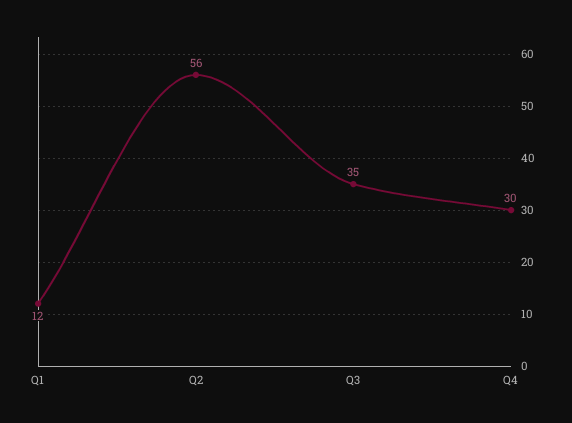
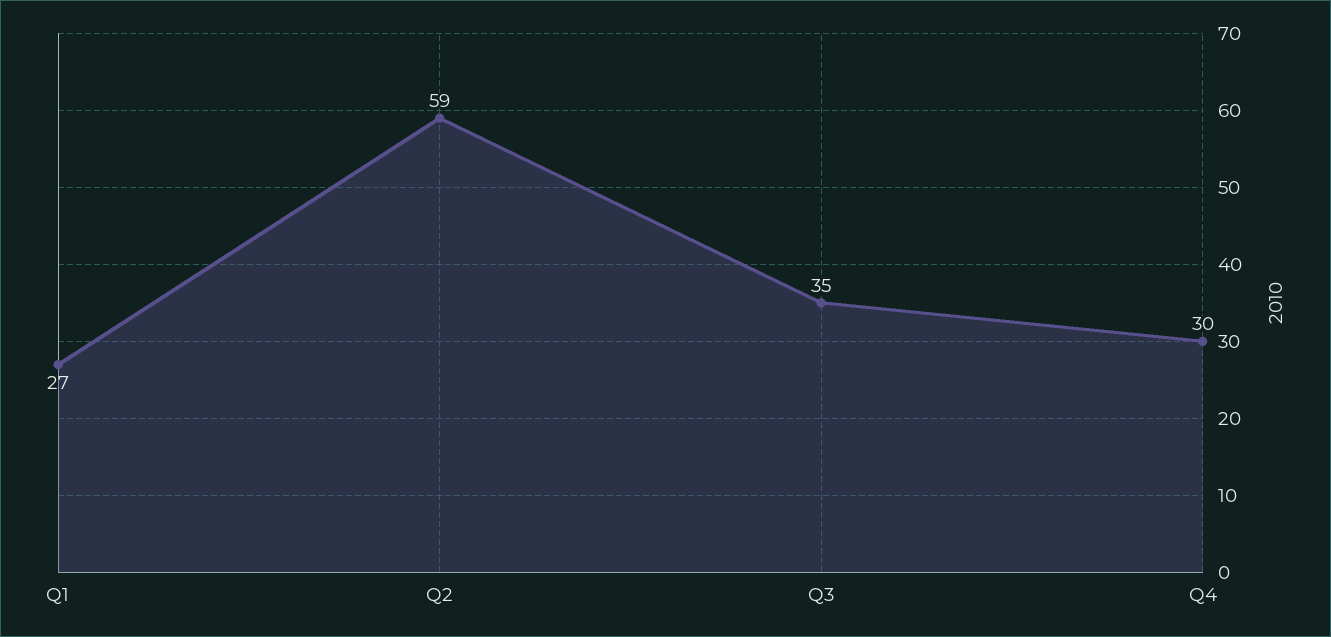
Q1: 12 -> 27
Q2: 56 -> 59

